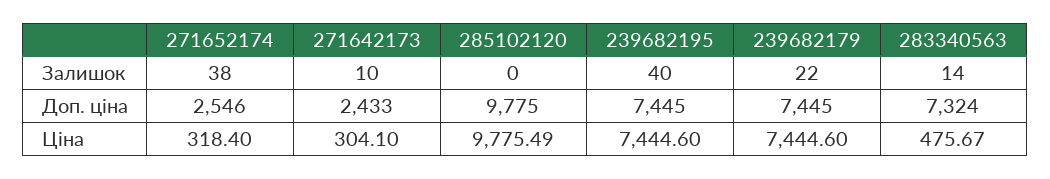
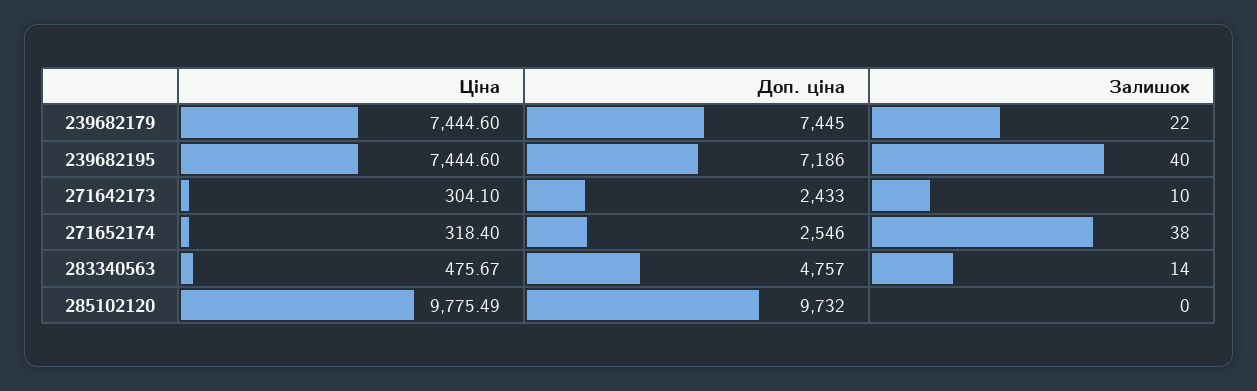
285102120, Доп. ціна: 9775 -> 9732
239682195, Доп. ціна: 7445 -> 7186
283340563, Доп. ціна: 7324 -> 4757

